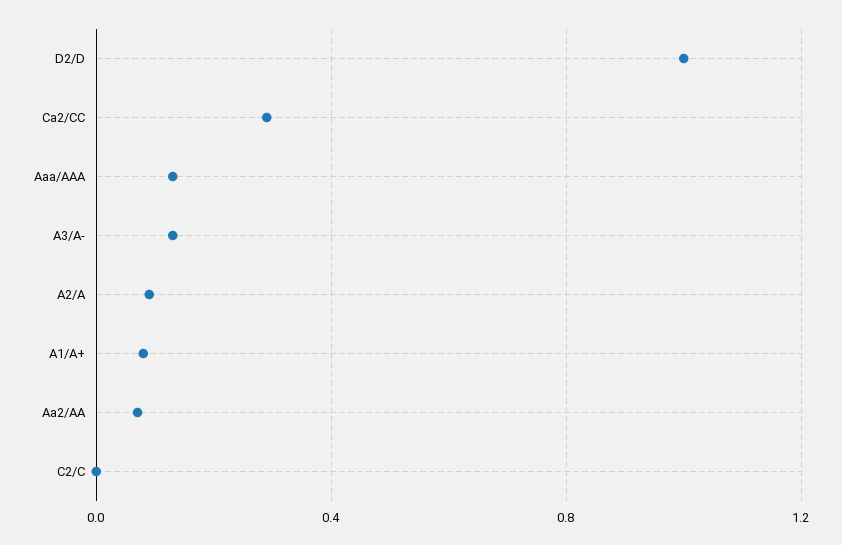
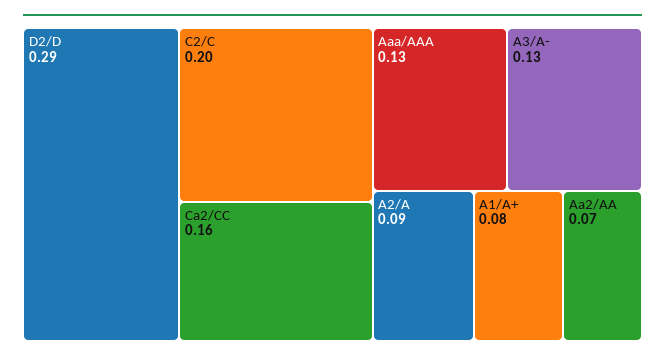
D2/D: 1 -> 0.29
Ca2/CC: 0.3 -> 0.16
C2/C: 0 -> 0.2

